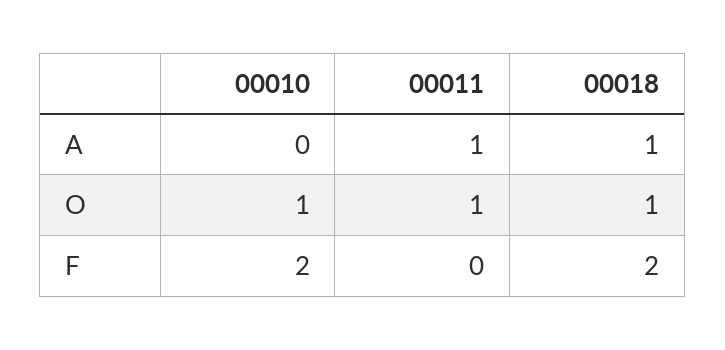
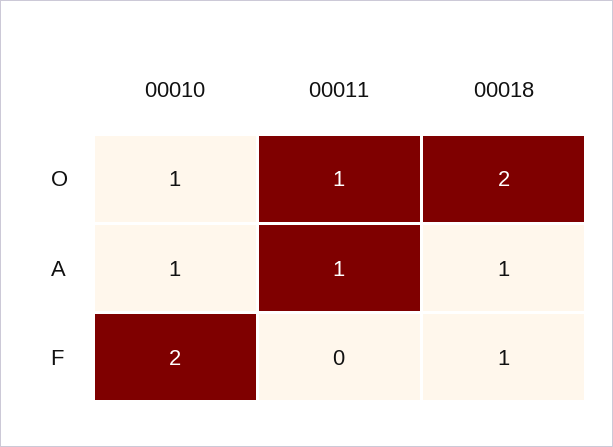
00010, A: 0 -> 1
00018, O: 1 -> 2
00018, F: 2 -> 1

